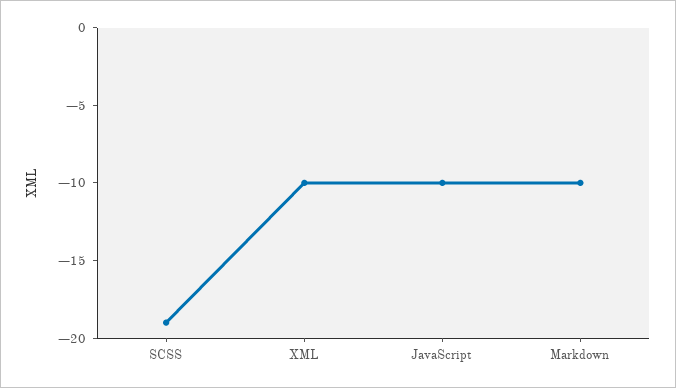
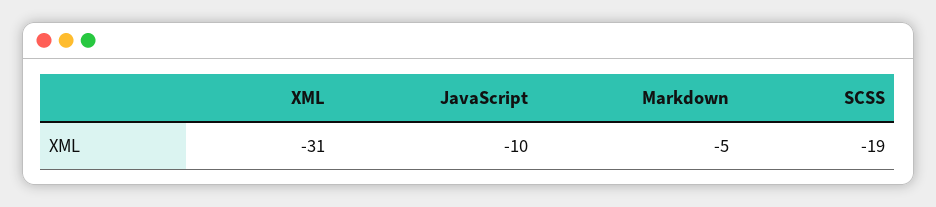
XML: -10 -> -31
Markdown: -10 -> -5

